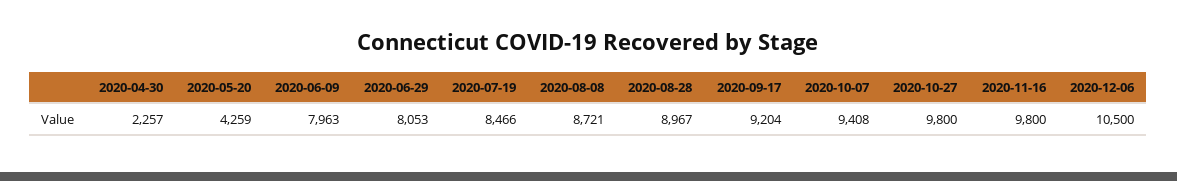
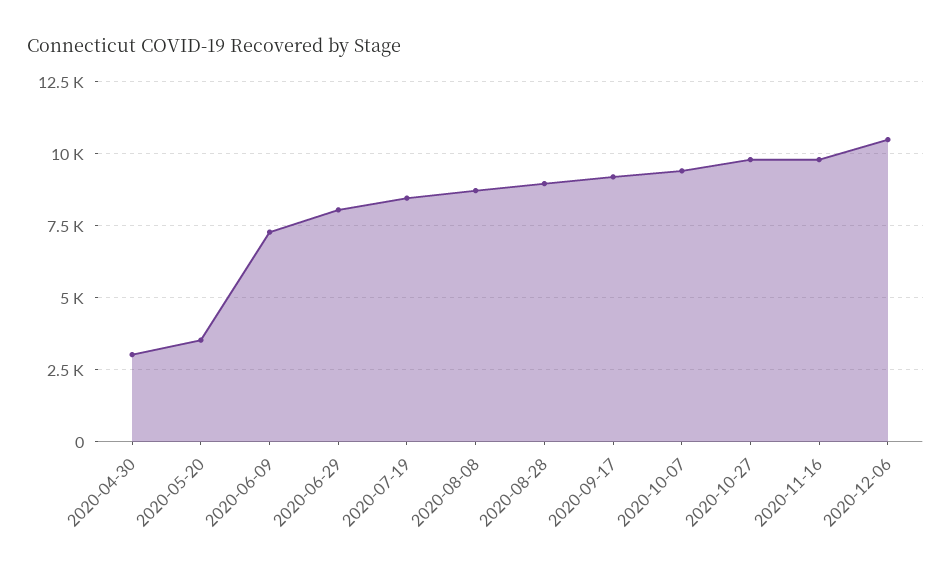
2020-04-30: 2257 -> 3000
2020-05-20: 4259 -> 3500
2020-06-09: 7963 -> 7250

